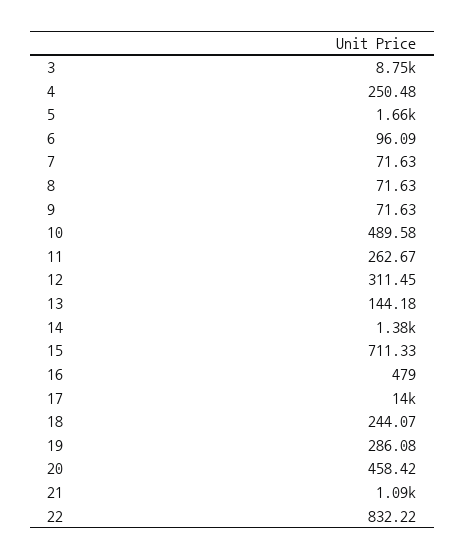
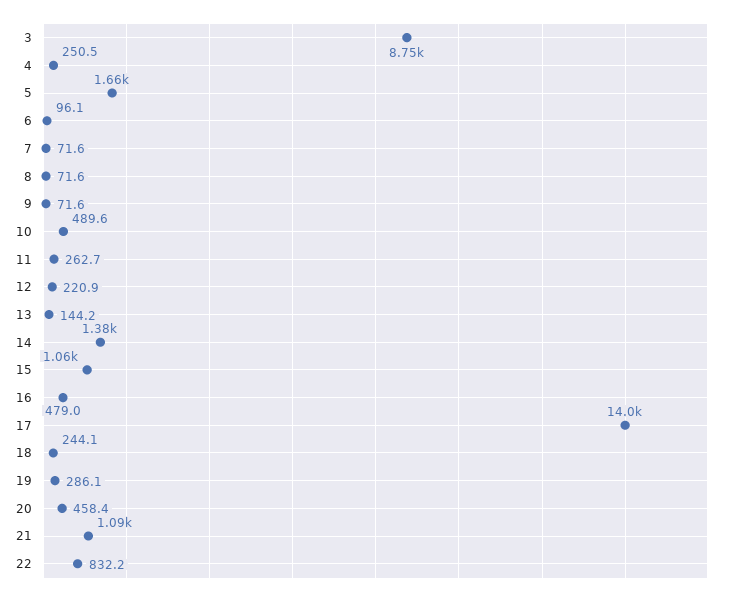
12: 311.45 -> 220.9
15: 711.33 -> 1060

